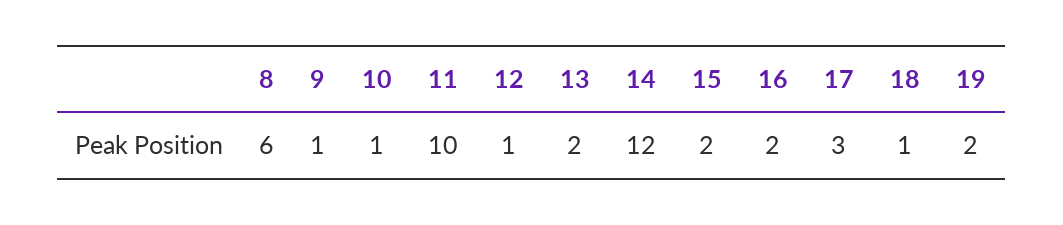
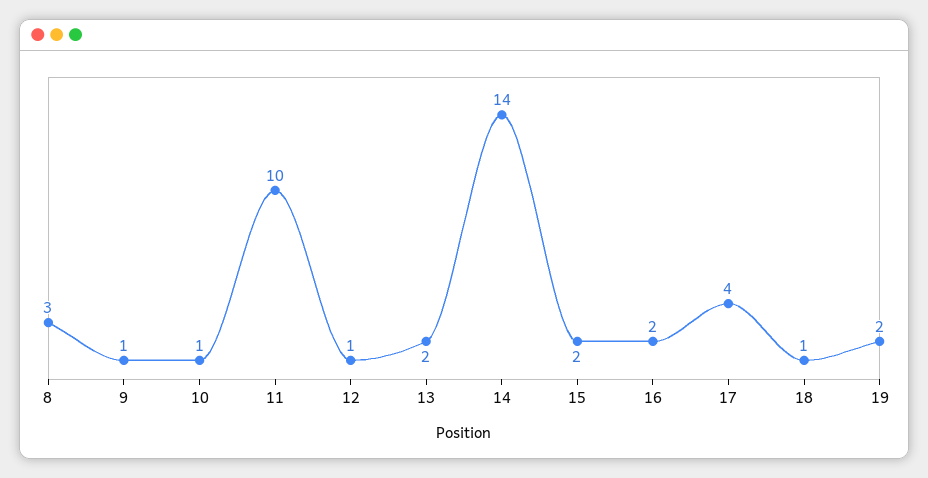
8: 6 -> 3
14: 12 -> 14
17: 3 -> 4

